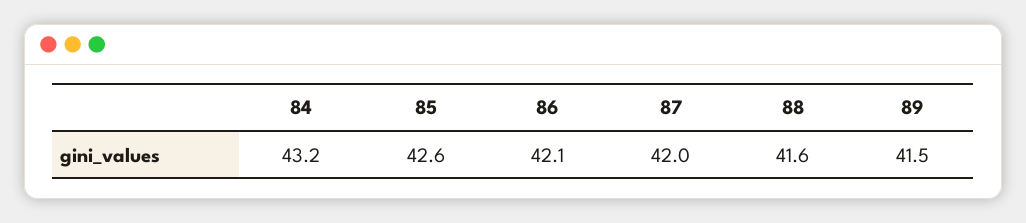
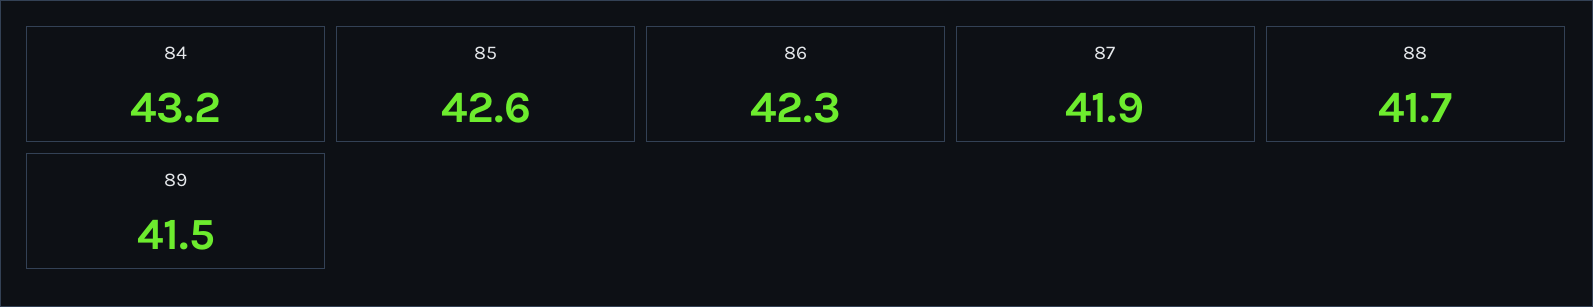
86: 42.1 -> 42.3
87: 42 -> 41.9
88: 41.6 -> 41.7

